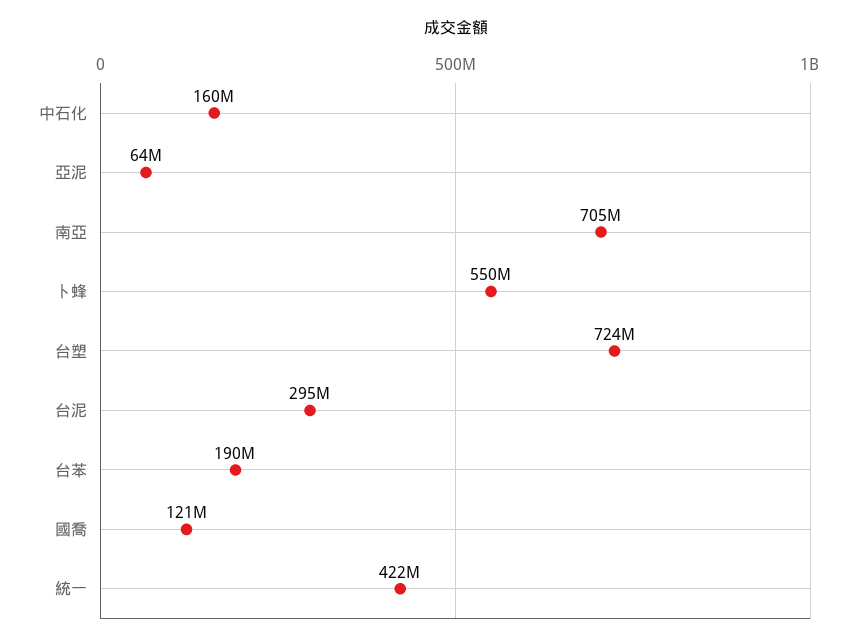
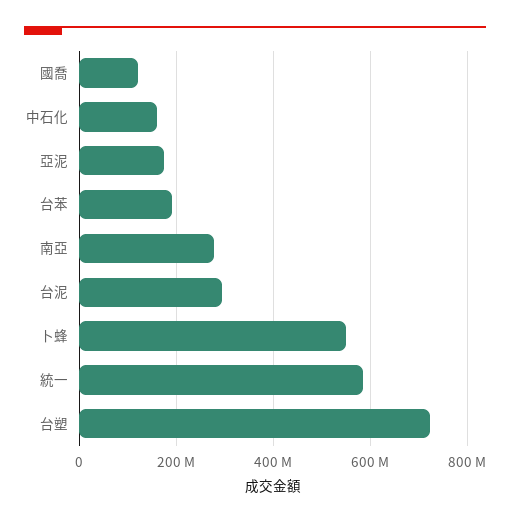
亞泥: 64000000 -> 180000000
南亞: 705000000 -> 280000000
統一: 422000000 -> 580000000

